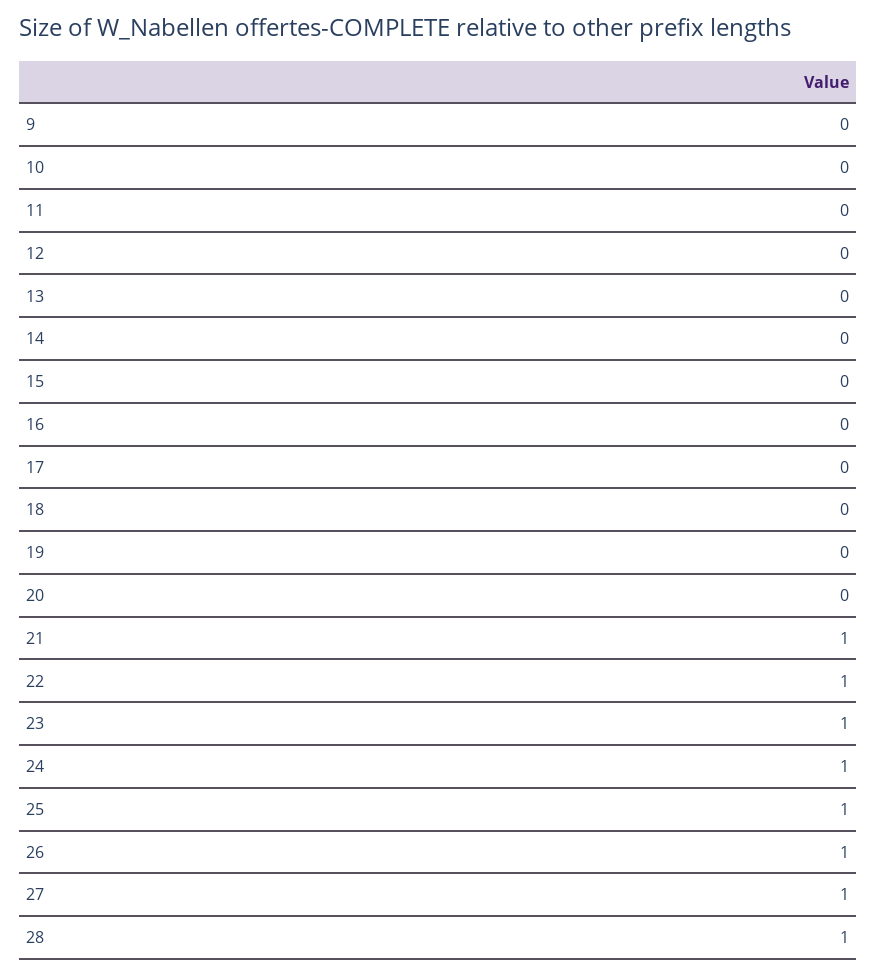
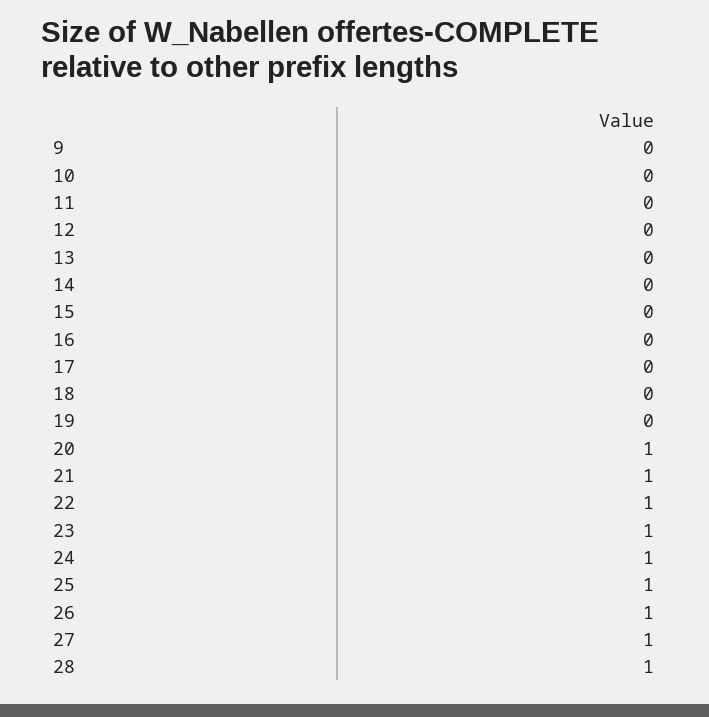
20: 0 -> 1

